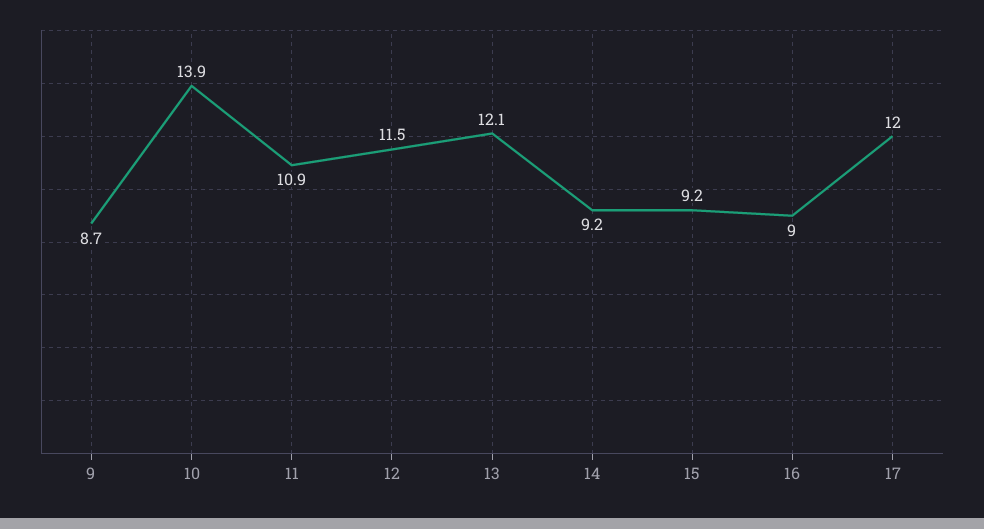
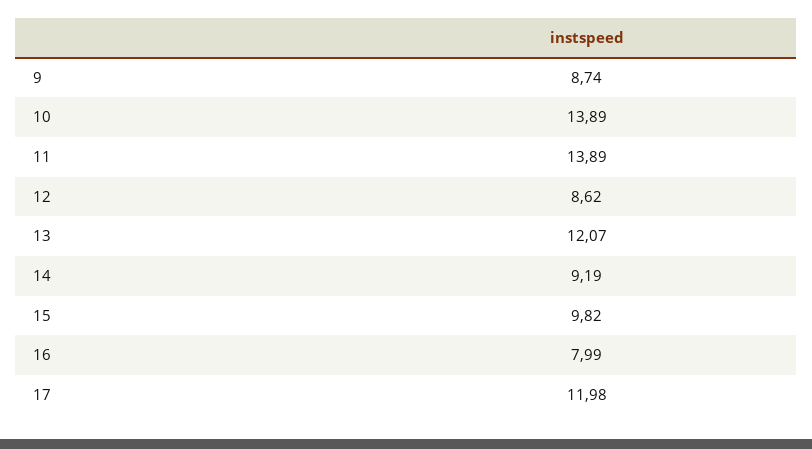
11: 10.9 -> 13.89
12: 11.5 -> 8.62
15: 9.2 -> 9.82
16: 9 -> 7.99

